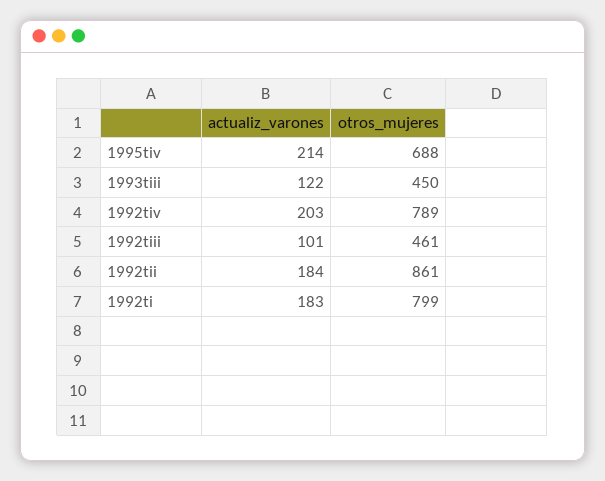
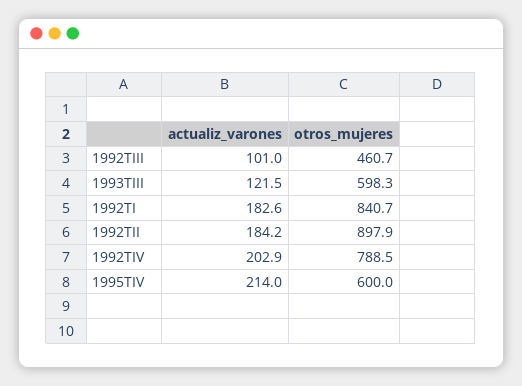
otros_mujeres, 1995tiv: 688 -> 600
otros_mujeres, 1993tiii: 450 -> 598.3
otros_mujeres, 1992tii: 861 -> 897.9
otros_mujeres, 1992ti: 799 -> 840.7

